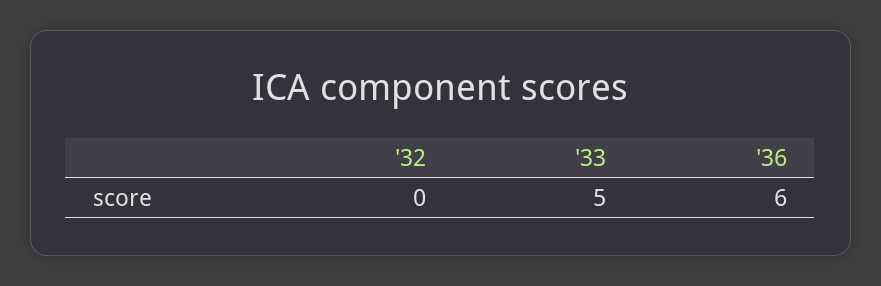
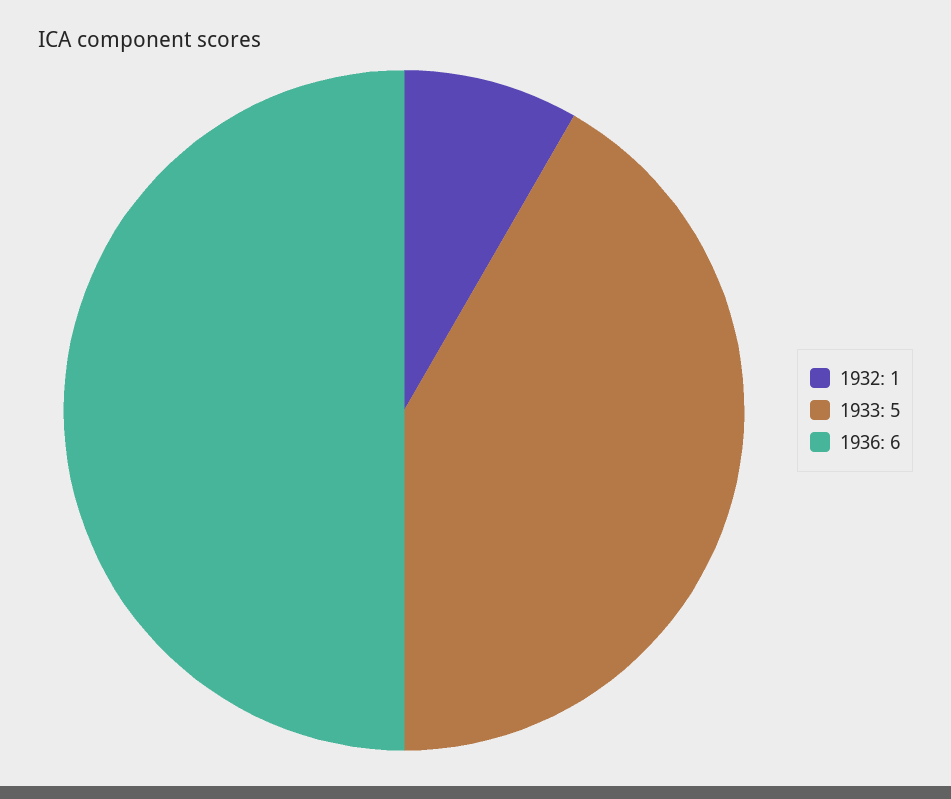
'32: 0 -> 1

